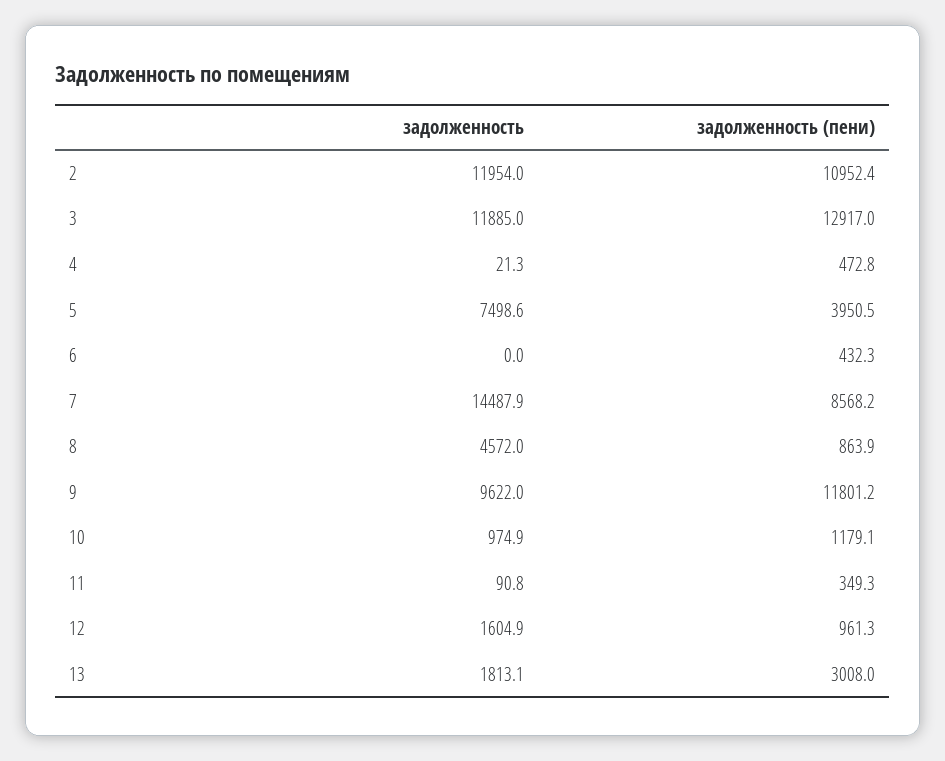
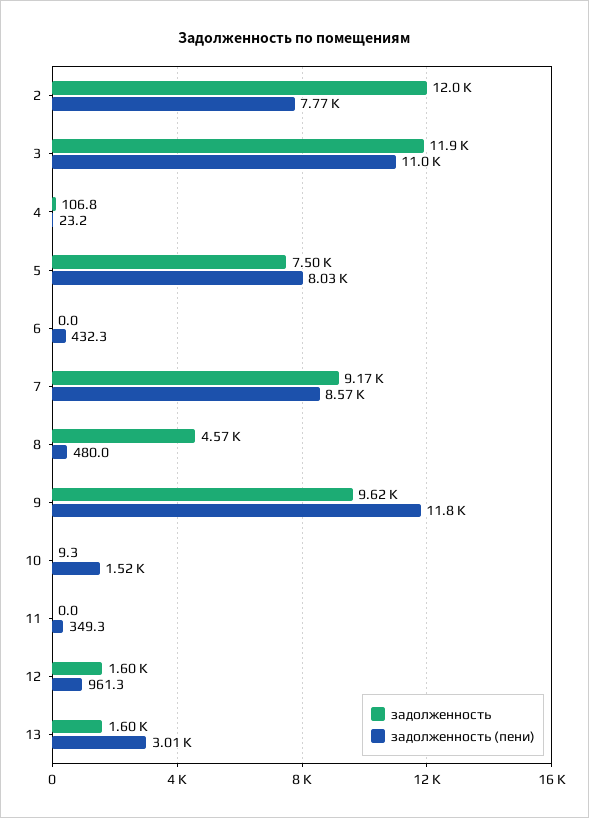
задолженность (пени), 2: 10952.4 -> 7770
задолженность (пени), 3: 12917 -> 11000
задолженность, 4: 21.3 -> 106.8
задолженность (пени), 4: 472.8 -> 23.2
задолженность (пени), 5: 3950.5 -> 8030
задолженность, 7: 14487.9 -> 9170
задолженность (пени), 8: 863.9 -> 480
задолженность, 10: 974.9 -> 9.3
задолженность (пени), 10: 1179.1 -> 1520
задолженность, 11: 90.8 -> 0
задолженность, 13: 1813.1 -> 1600

